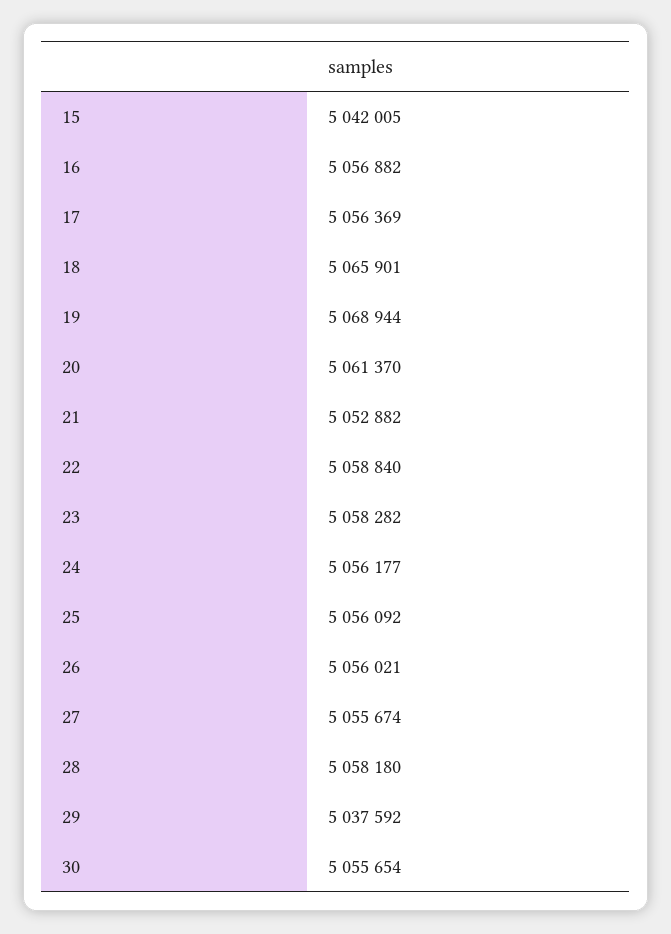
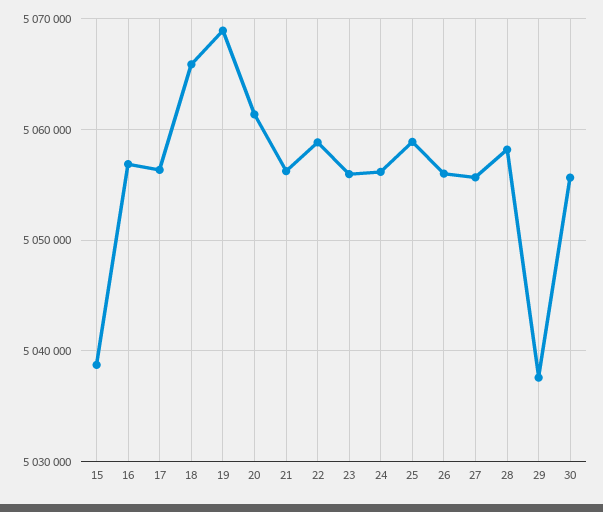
15: 5042005 -> 5039000
21: 5052882 -> 5056000
23: 5058282 -> 5056000
25: 5056092 -> 5059000

